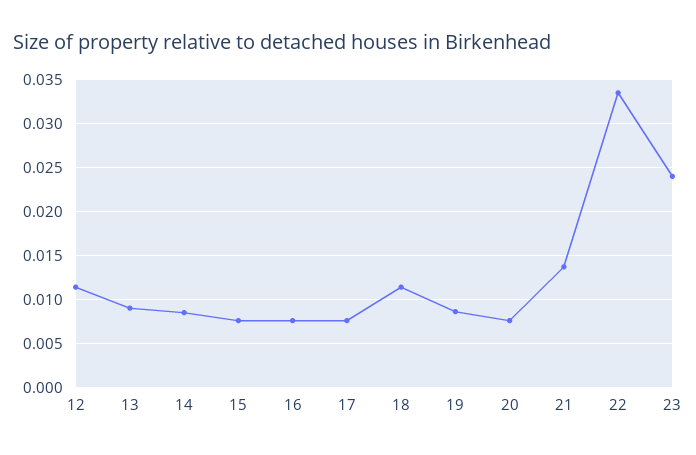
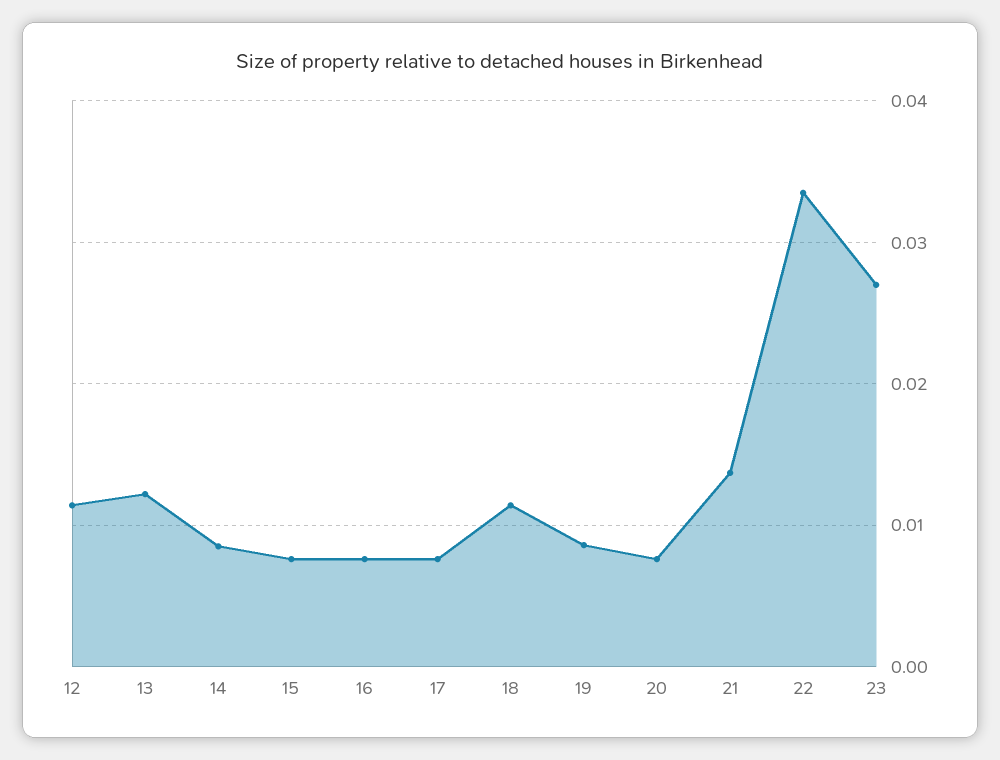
13: 0.009 -> 0.012
23: 0.024 -> 0.027

